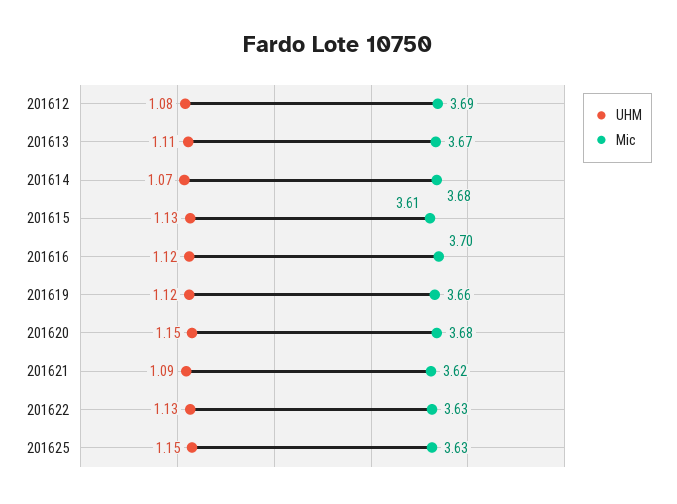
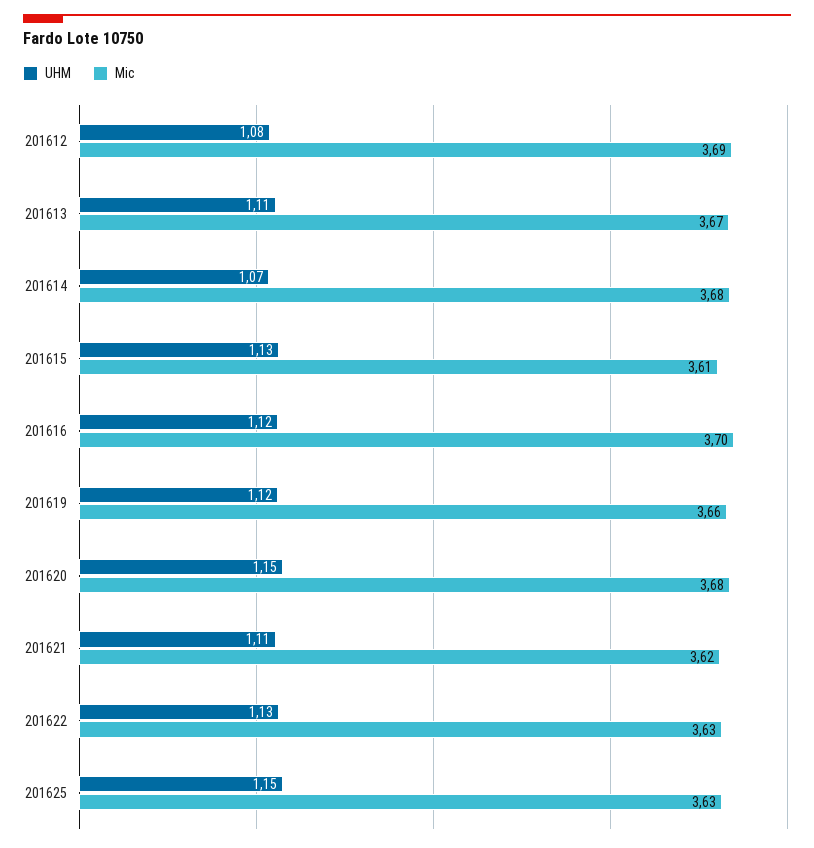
UHM, 201621: 1.09 -> 1.11

